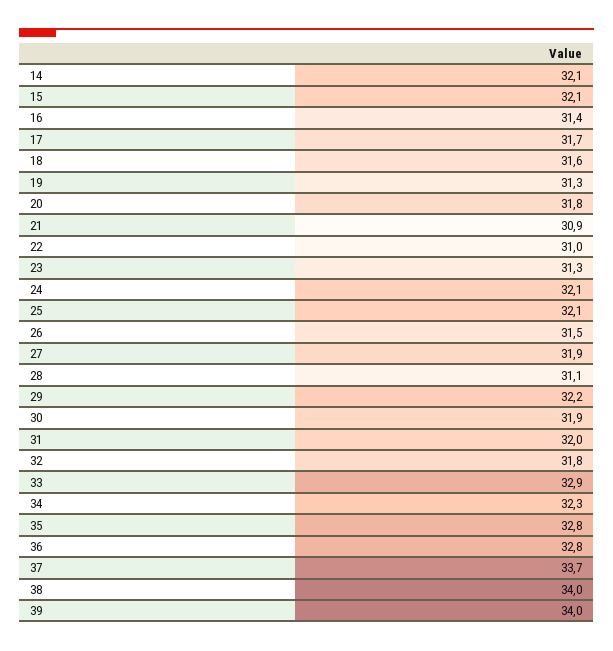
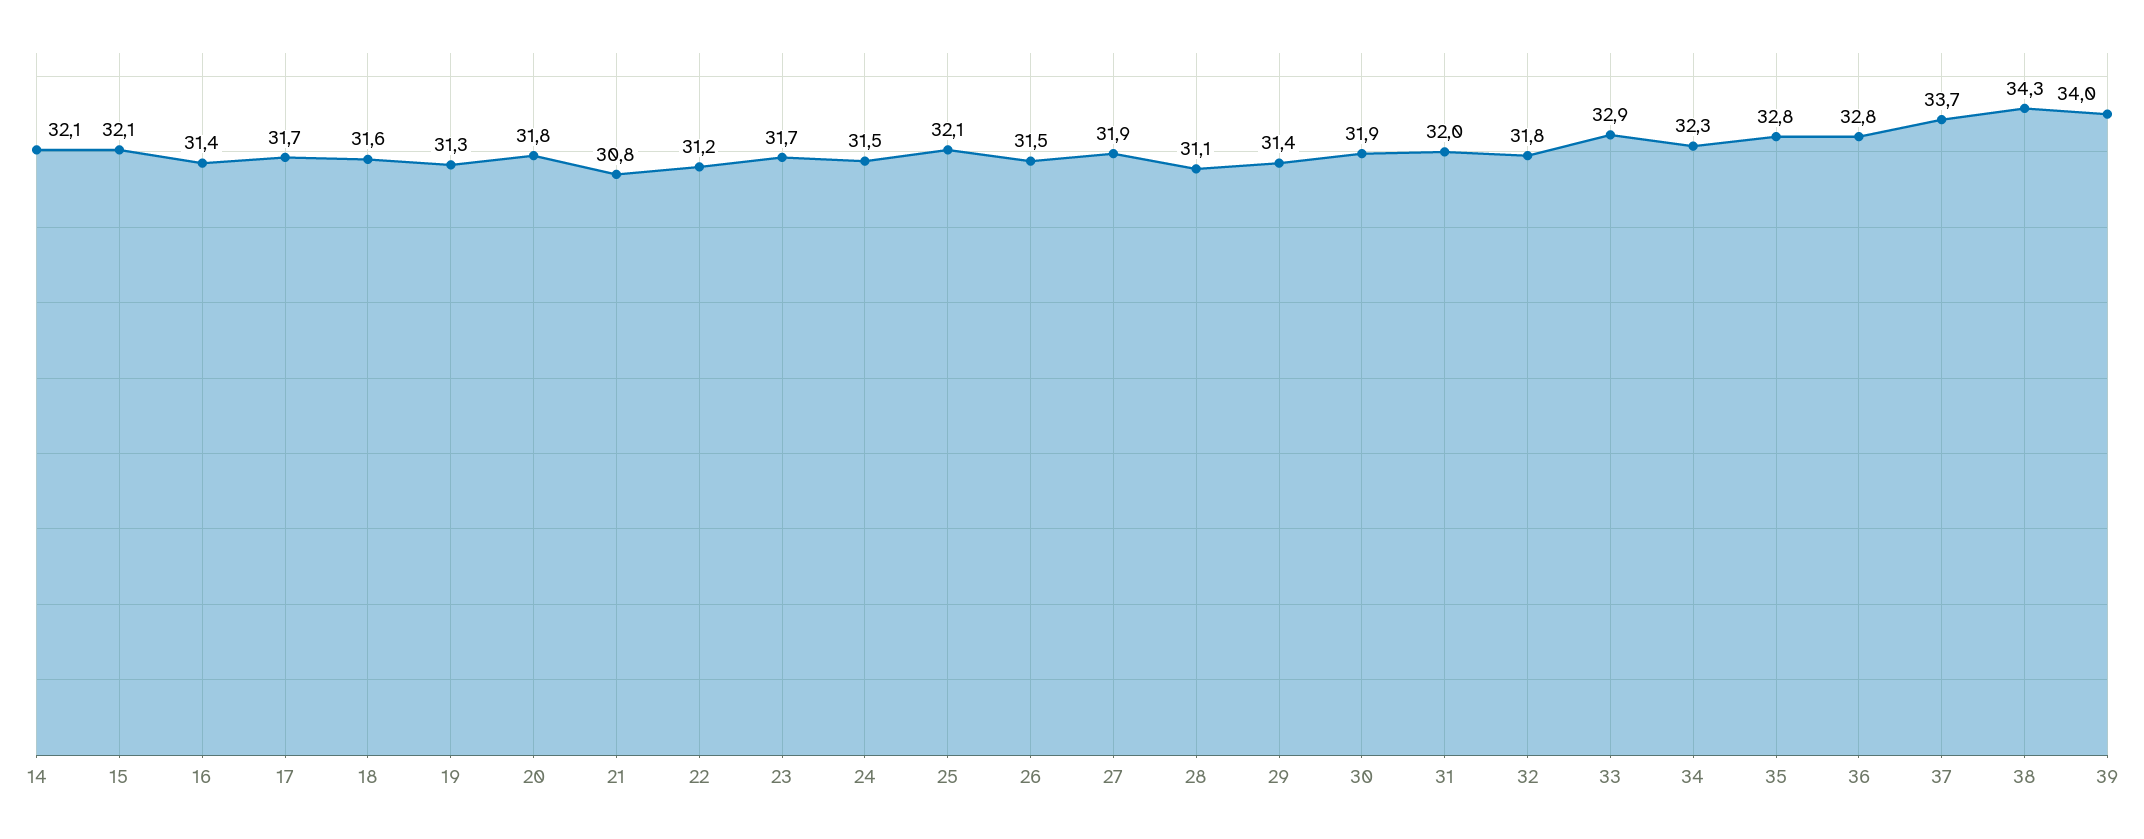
21: 30.9 -> 30.8
22: 31 -> 31.2
23: 31.3 -> 31.7
24: 32.1 -> 31.5
29: 32.2 -> 31.4
38: 34 -> 34.3

